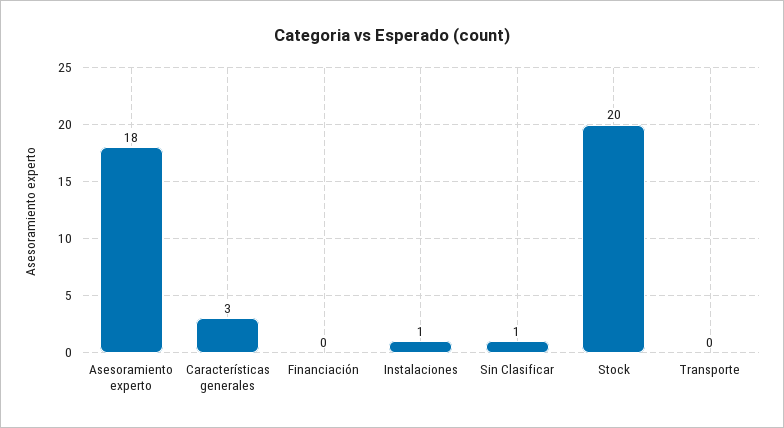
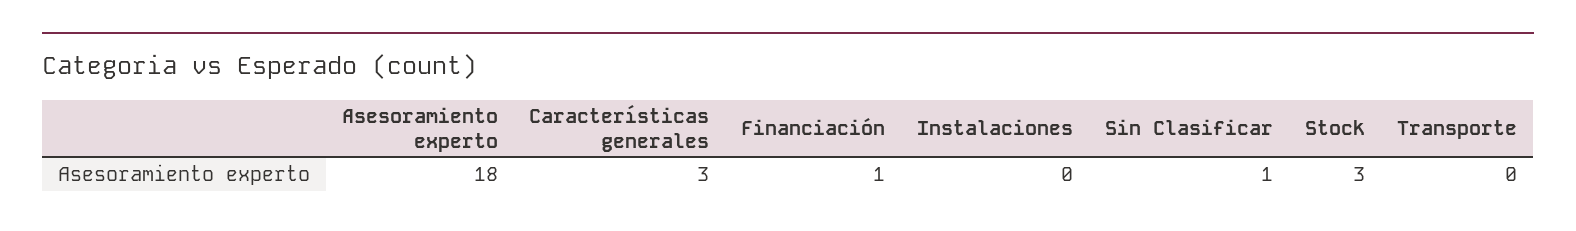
Financiación: 0 -> 1
Instalaciones: 1 -> 0
Stock: 20 -> 3

